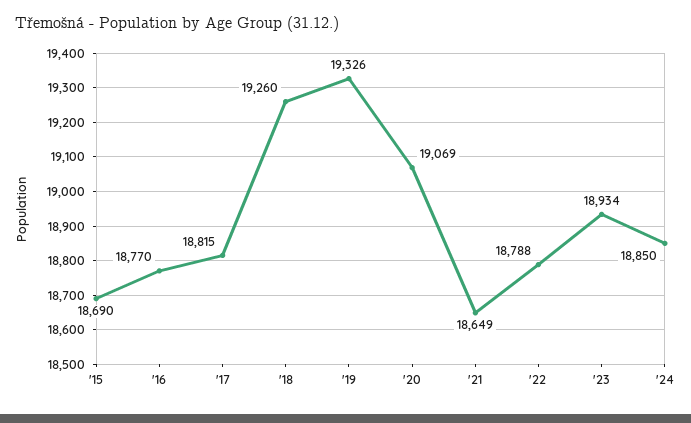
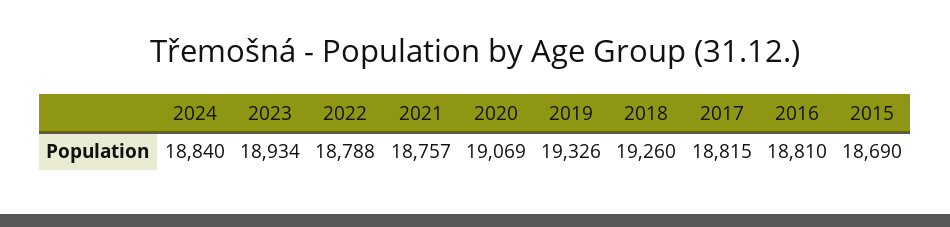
'16: 18770 -> 18810
'21: 18649 -> 18757
'24: 18850 -> 18840

